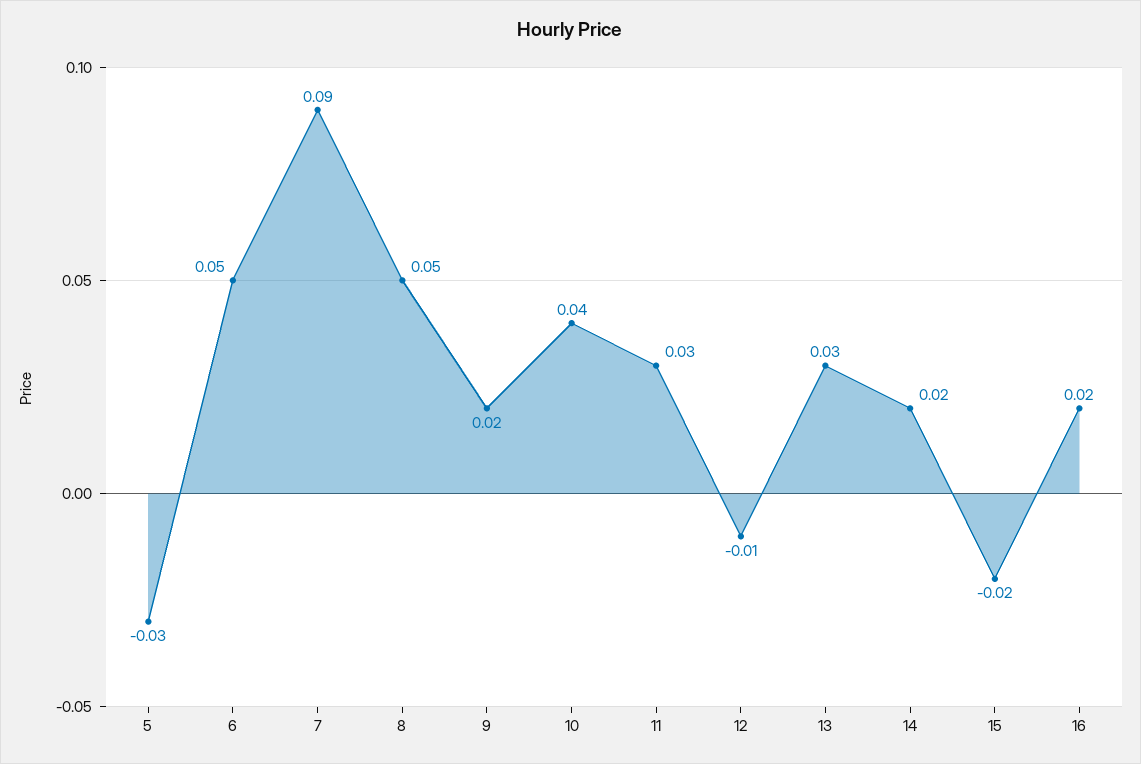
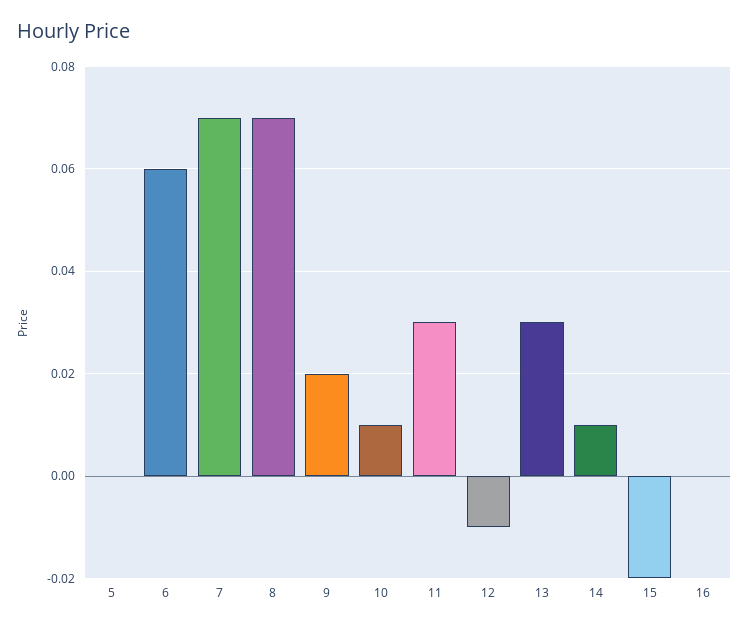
5: -0.03 -> 0
6: 0.05 -> 0.06
7: 0.09 -> 0.07
8: 0.05 -> 0.07
10: 0.04 -> 0.01
14: 0.02 -> 0.01
16: 0.02 -> 0

